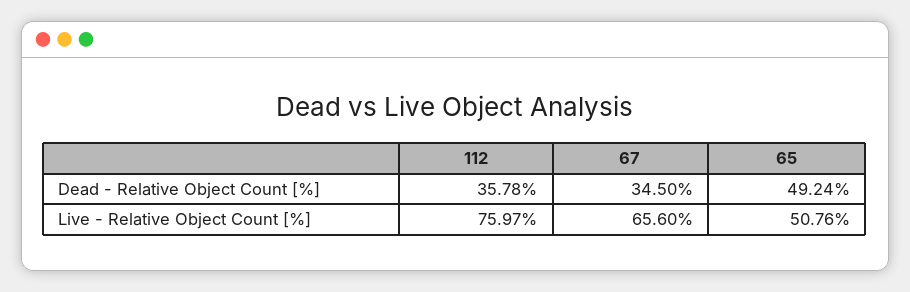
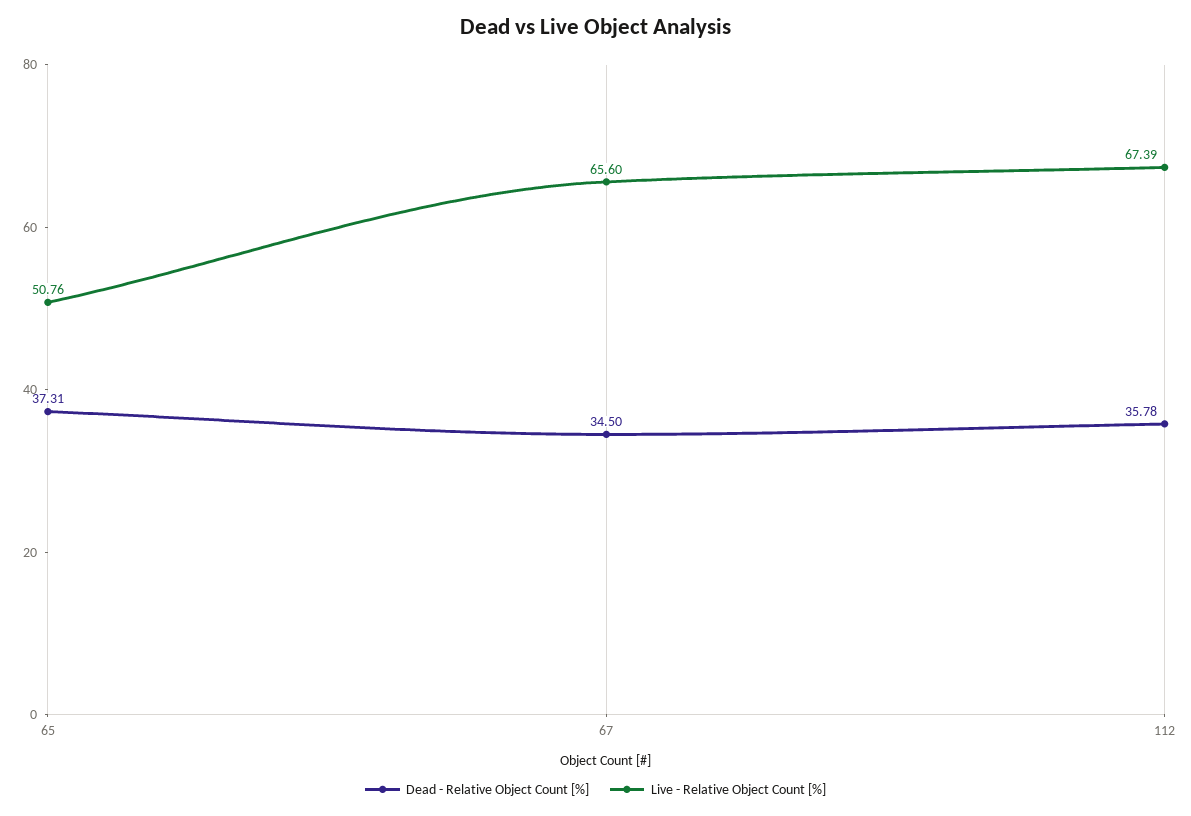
Dead - Relative Object Count [%], 65: 49.24 -> 37.31
Live - Relative Object Count [%], 112: 75.97 -> 67.39

